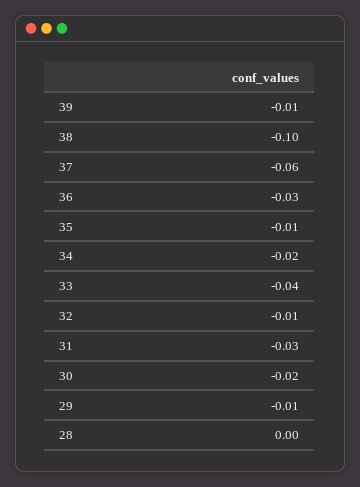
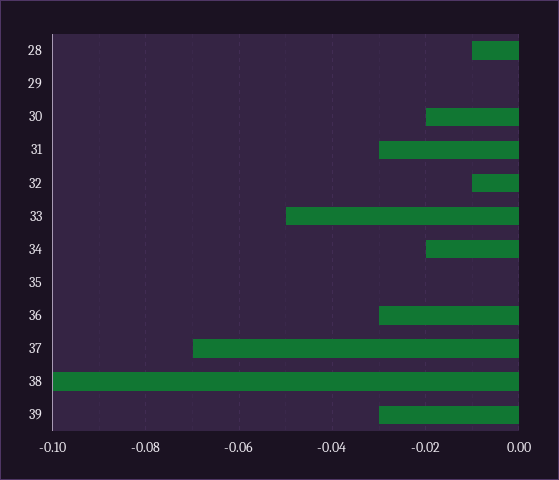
39: -0.01 -> -0.03
37: -0.06 -> -0.07
35: -0.01 -> 0
33: -0.04 -> -0.05
29: -0.01 -> 0
28: 0 -> -0.01

